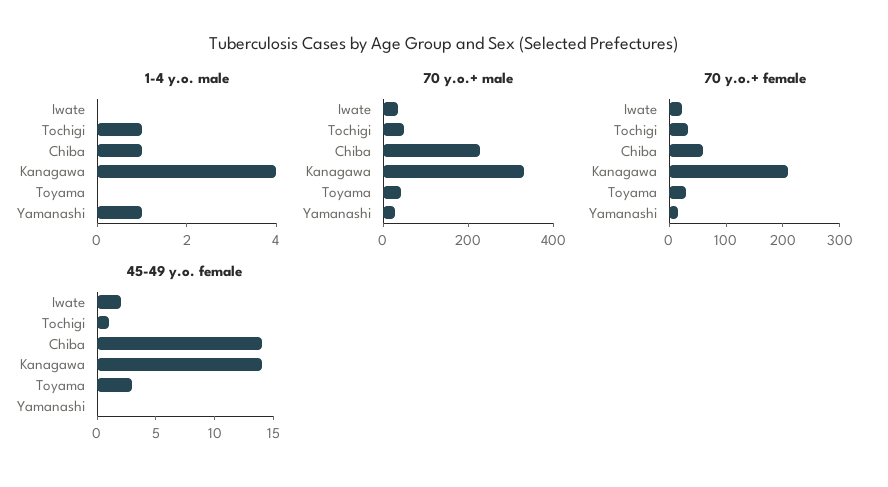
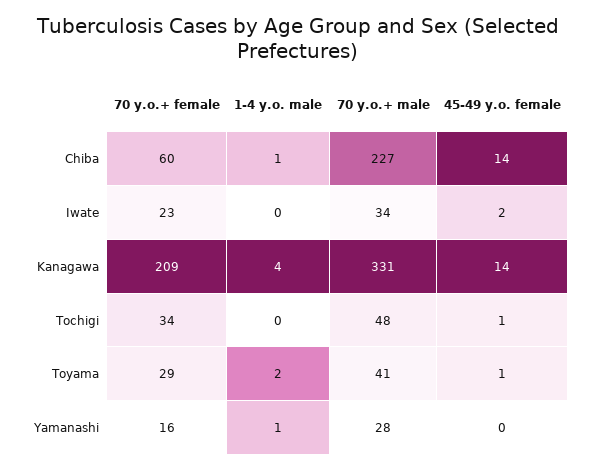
1-4 y.o. male, Tochigi: 1 -> 0
1-4 y.o. male, Toyama: 0 -> 2
45-49 y.o. female, Toyama: 3 -> 1

